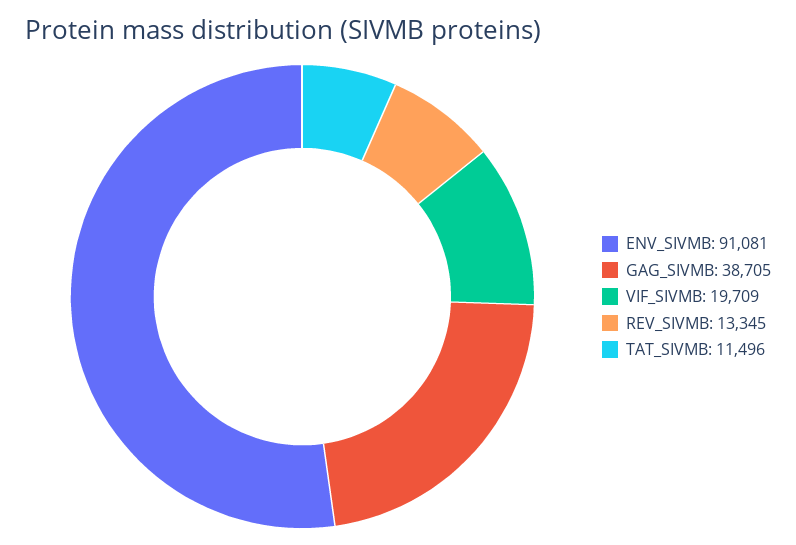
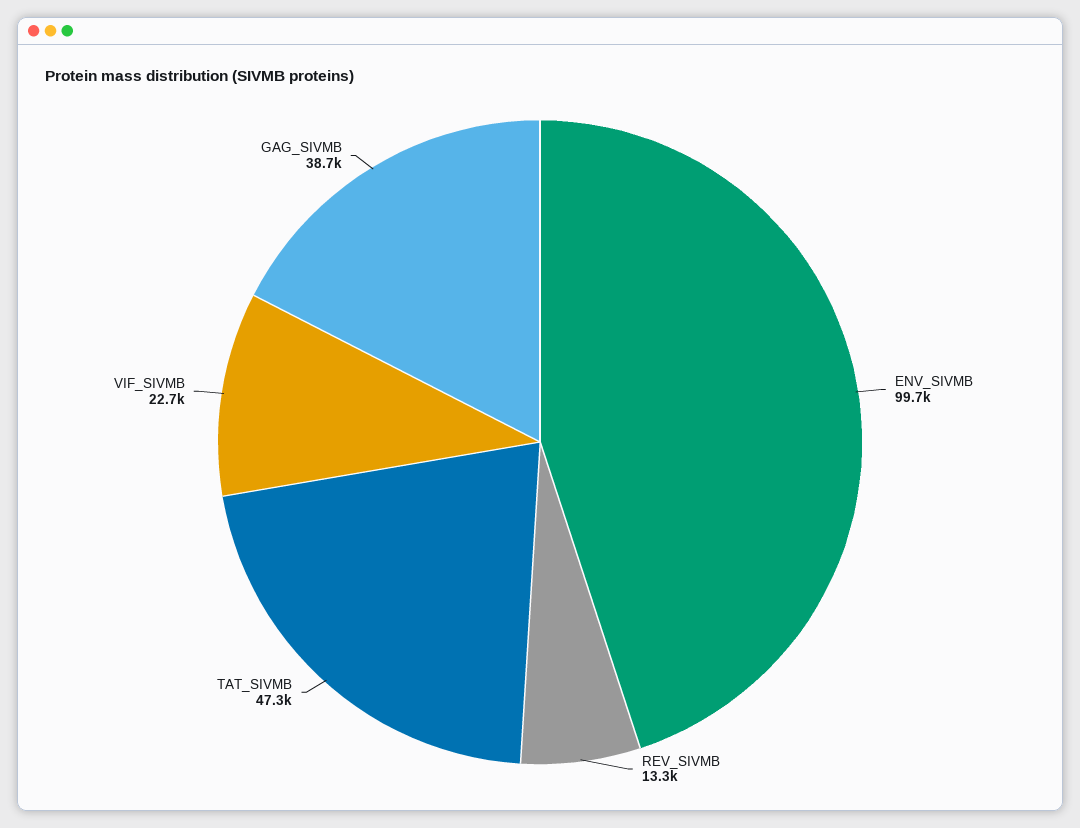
ENV_SIVMB: 91081 -> 99700
VIF_SIVMB: 19709 -> 22700
TAT_SIVMB: 11496 -> 47300

